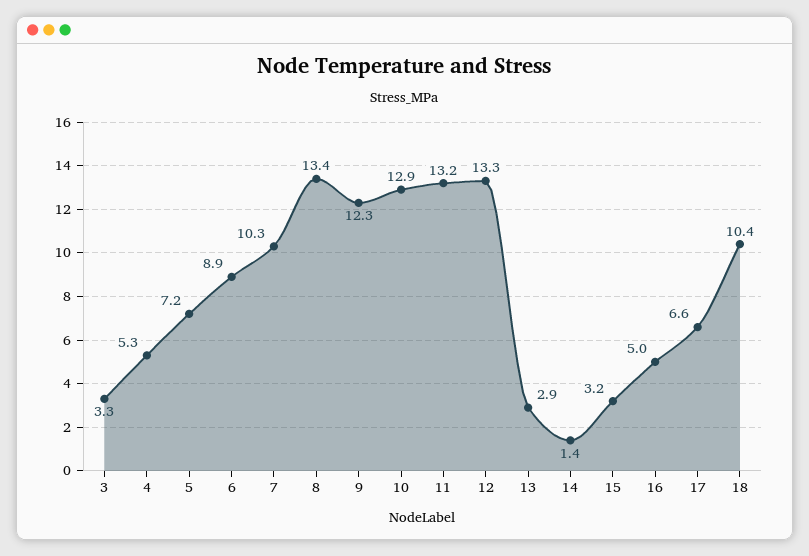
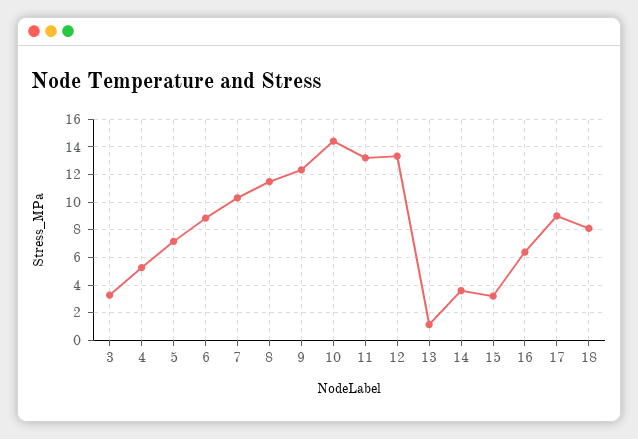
8: 13.4 -> 11.5
10: 12.9 -> 14.5
13: 2.9 -> 1
14: 1.4 -> 3.5
16: 5 -> 6.5
17: 6.6 -> 9
18: 10.4 -> 8

